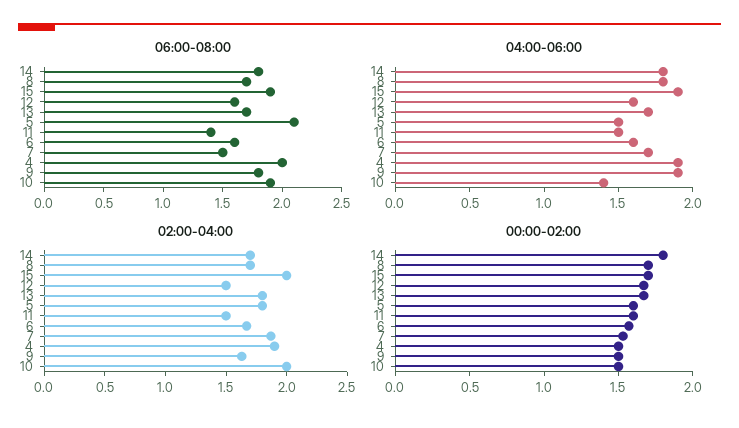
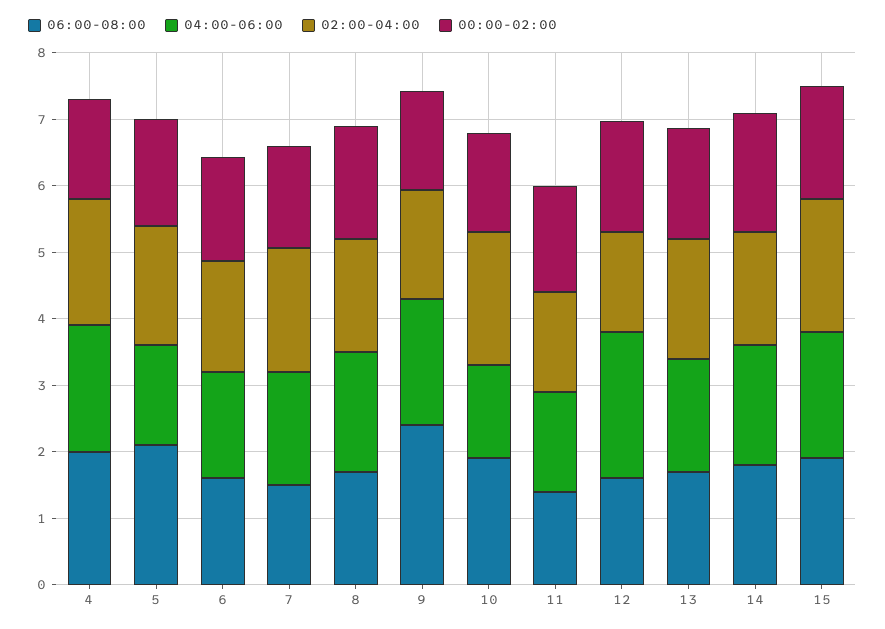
06:00-08:00, 9: 1.8 -> 2.4
04:00-06:00, 12: 1.6 -> 2.2

